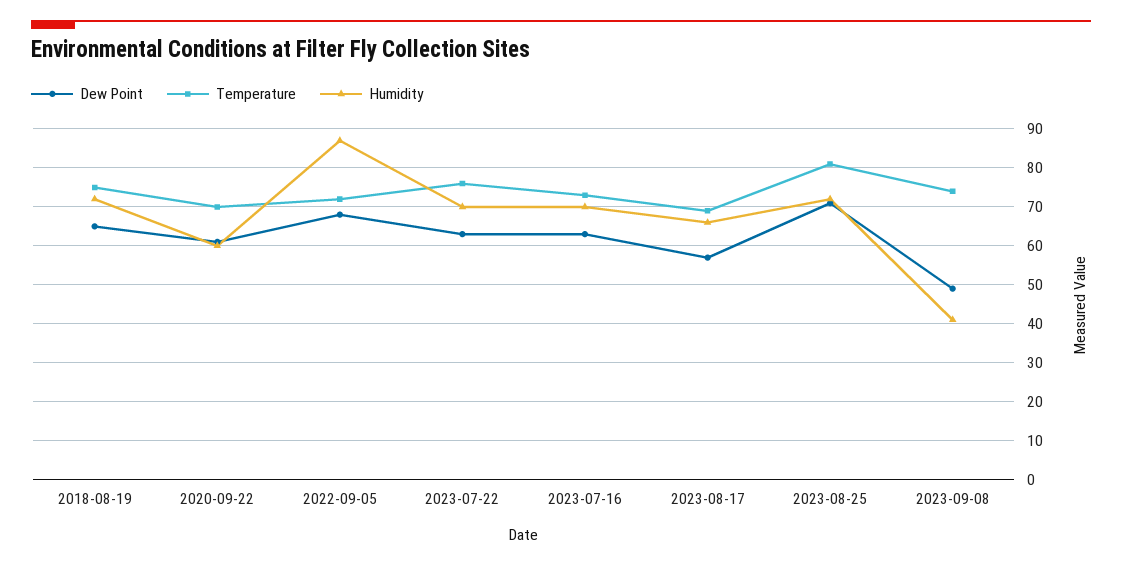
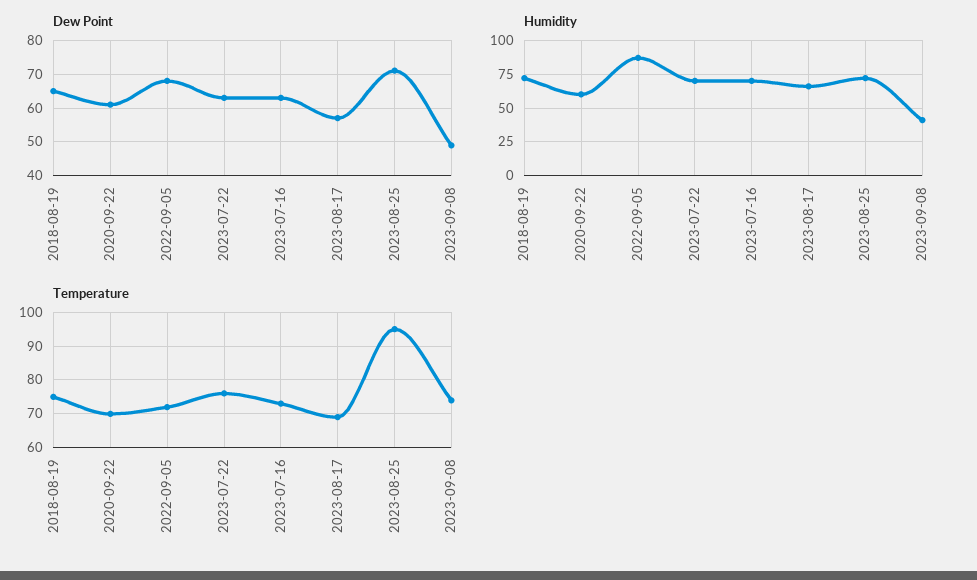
Temperature, 2023-08-25: 80 -> 95

